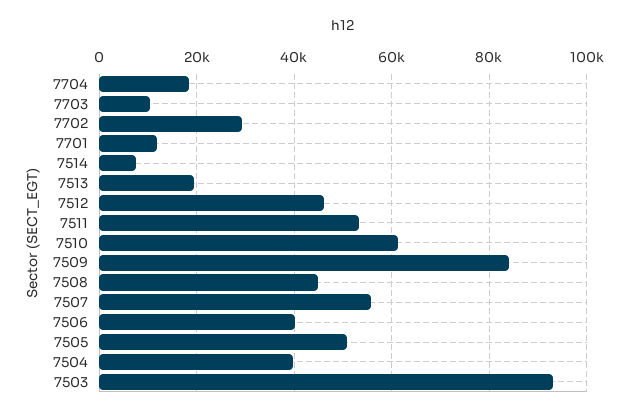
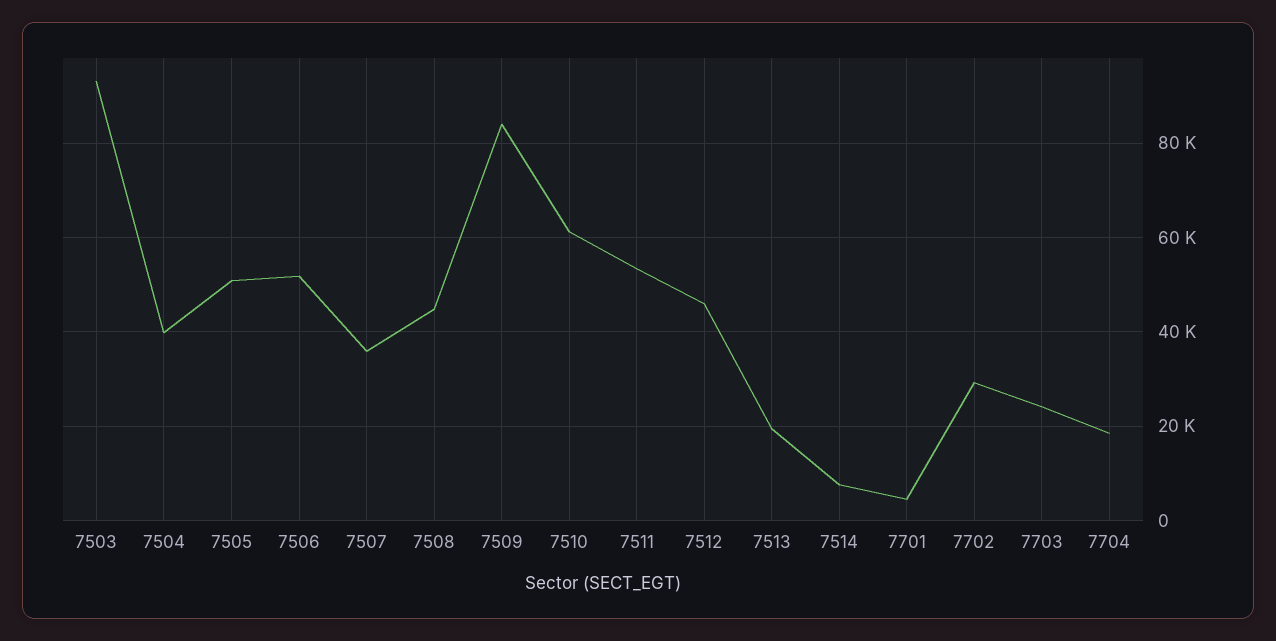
7703: 10000 -> 24000
7701: 12000 -> 4000
7507: 56000 -> 36000
7506: 40000 -> 52000

